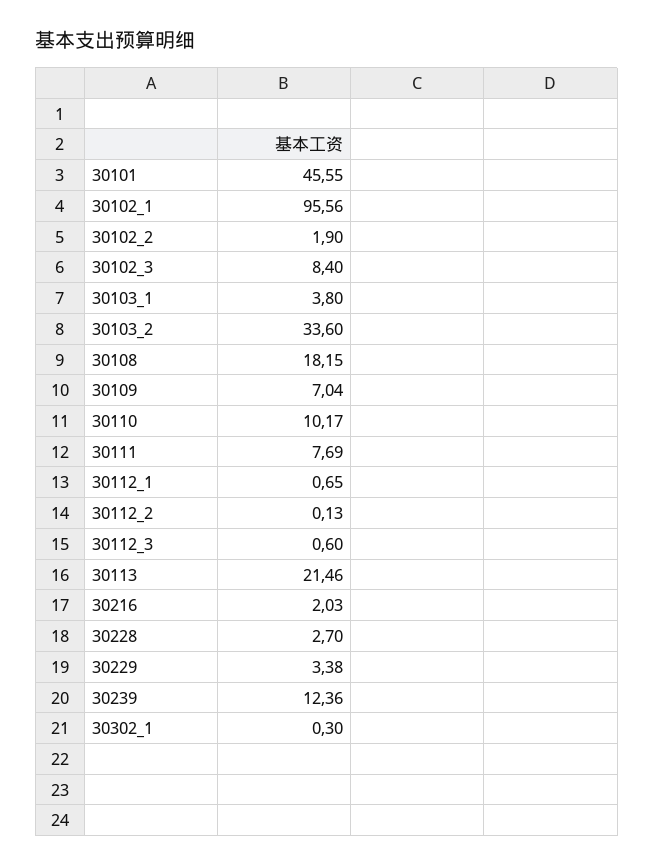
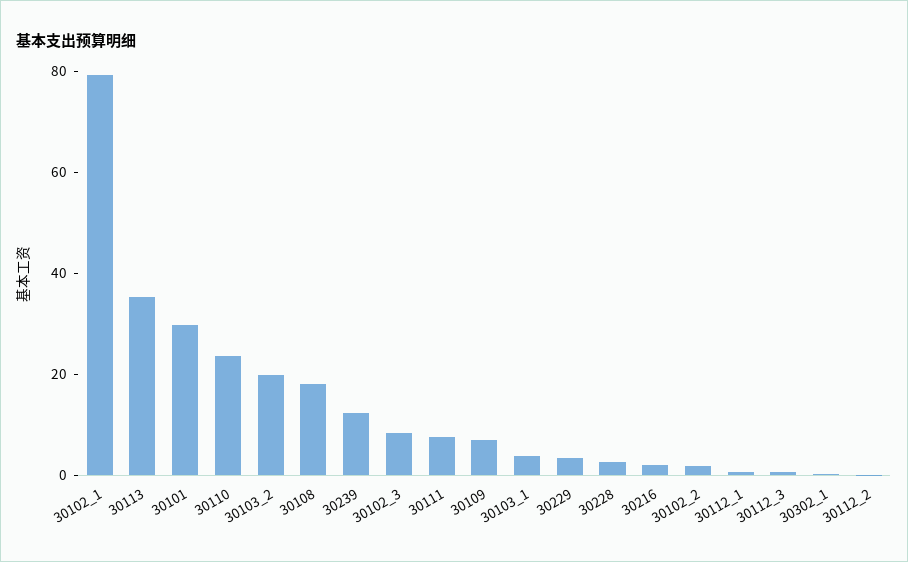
30101: 45.55 -> 30
30102_1: 95.56 -> 80
30103_2: 33.6 -> 20
30110: 10.17 -> 25
30113: 21.46 -> 35

